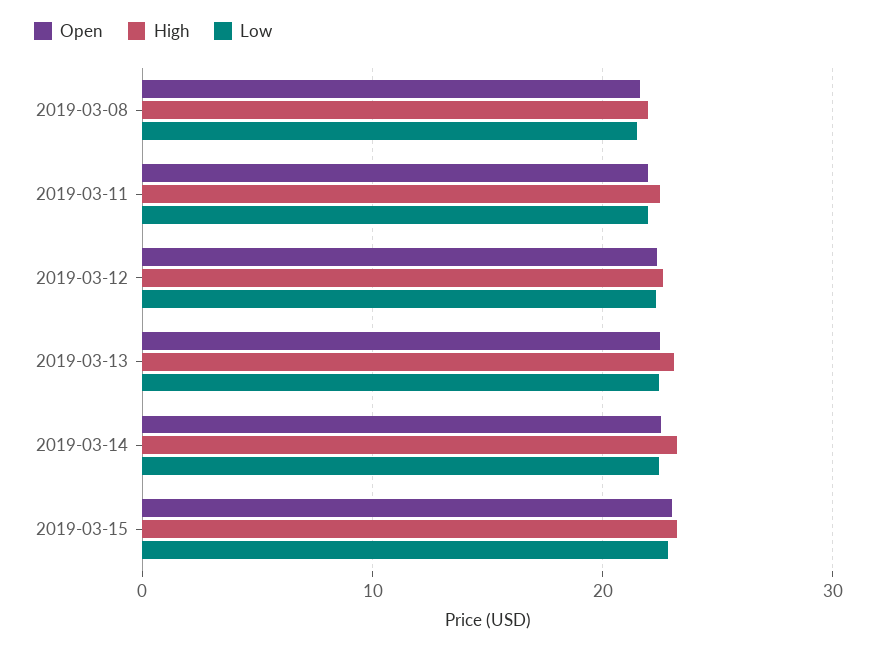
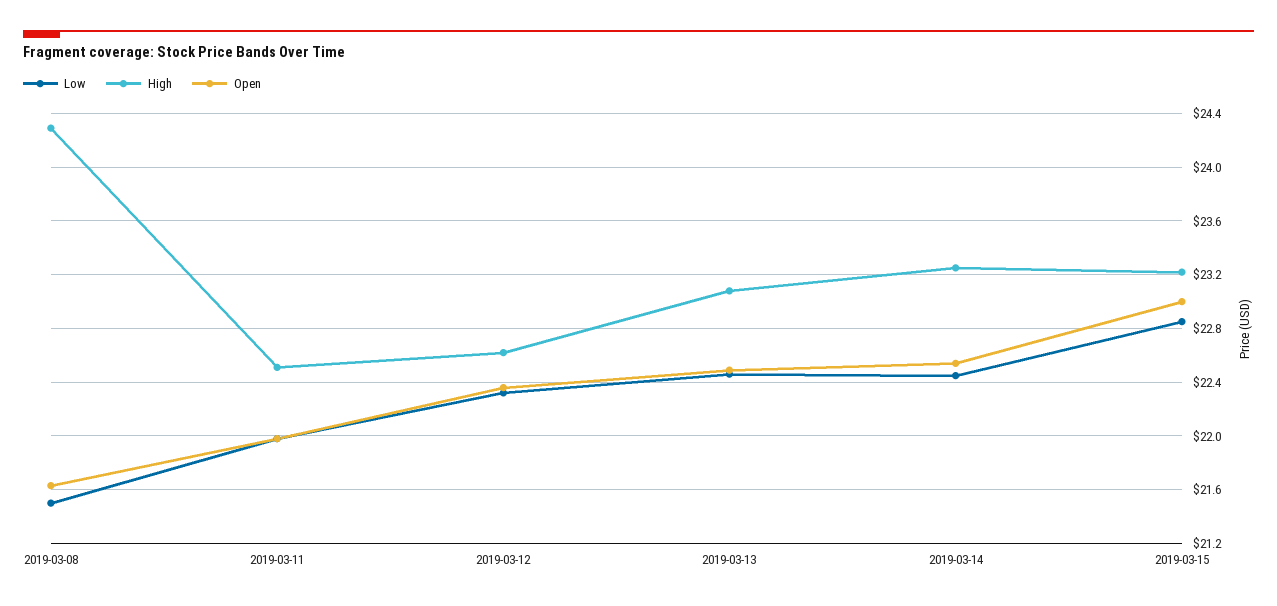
High, 2019-03-08: 22 -> 24.3

